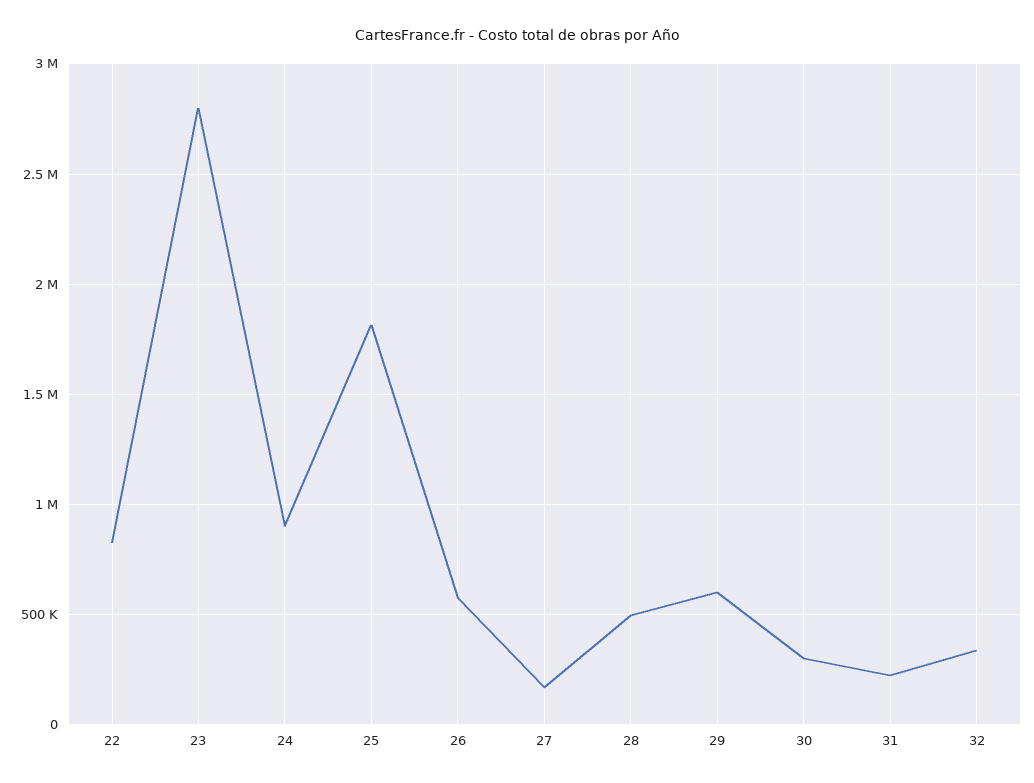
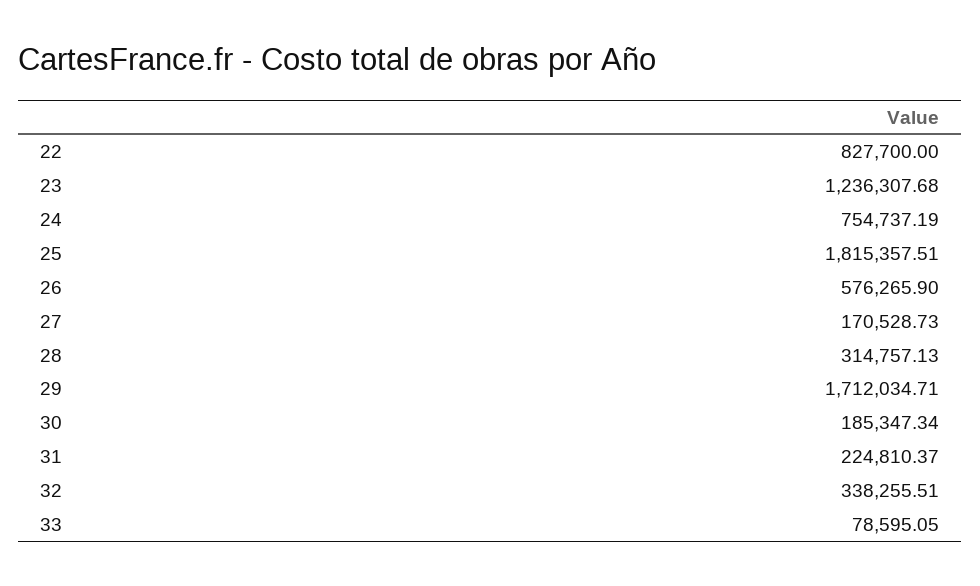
23: 2800000 -> 1236307.68
24: 900000 -> 754737.19
28: 500000 -> 314757.13
29: 600000 -> 1712034.71
30: 300000 -> 185347.34
33: none -> 78595.05

